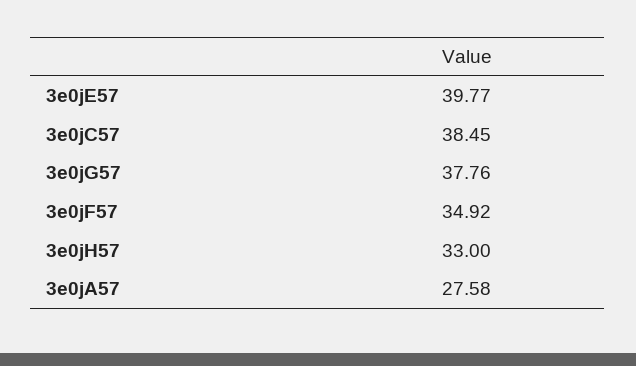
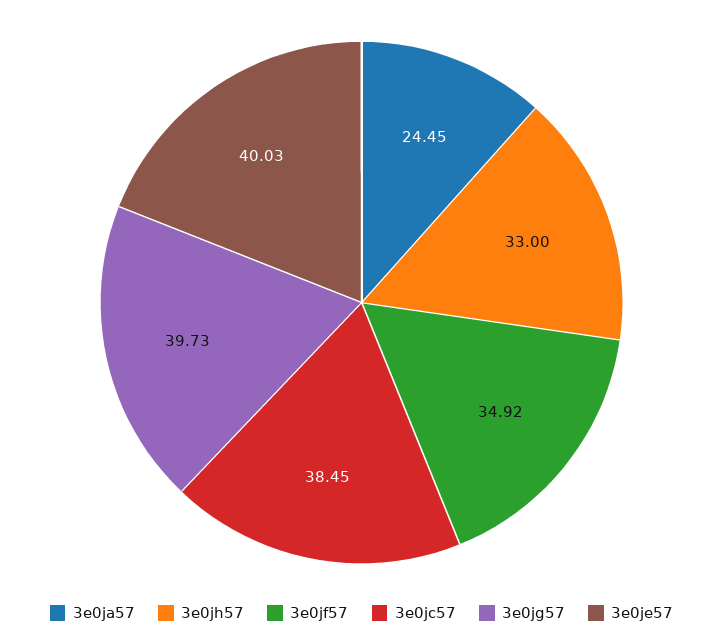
3e0jE57: 39.77 -> 40.03
3e0jG57: 37.76 -> 39.73
3e0jA57: 27.58 -> 24.45

